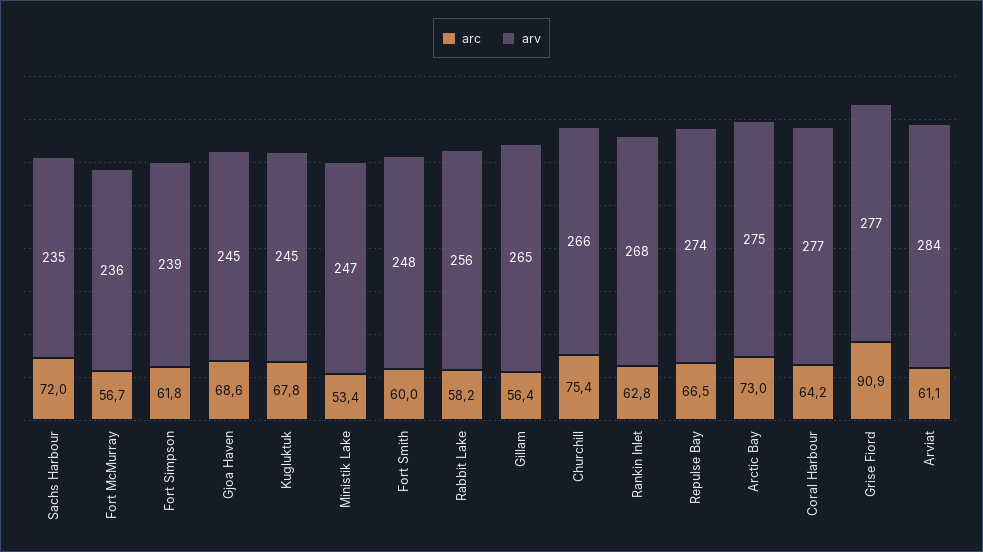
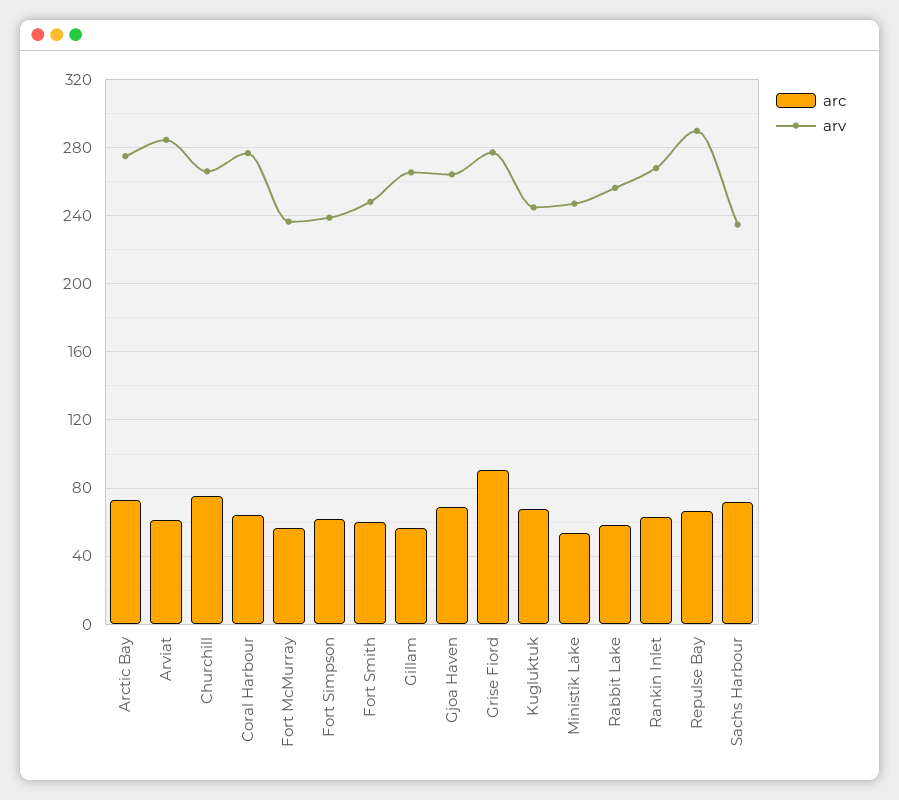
arv, Gjoa Haven: 245 -> 265
arv, Repulse Bay: 274 -> 290

